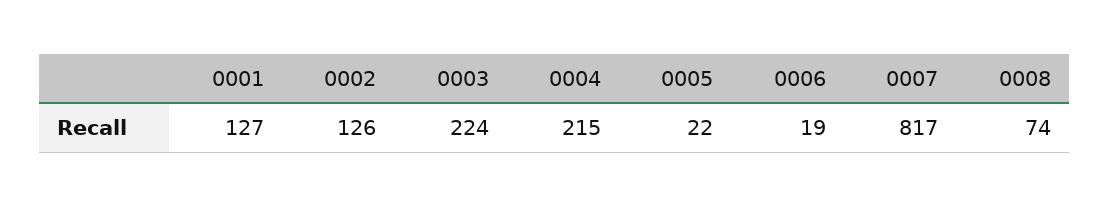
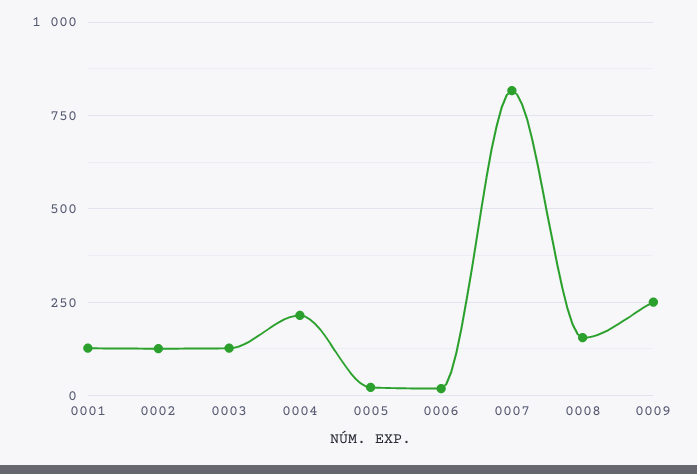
0003: 224 -> 125
0008: 74 -> 150
0009: none -> 250

